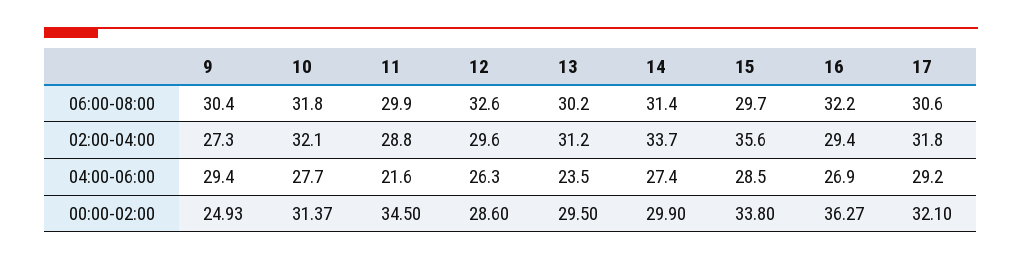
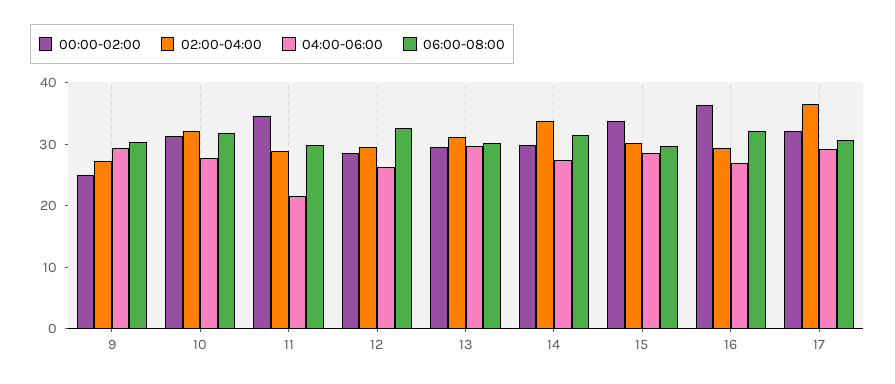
02:00-04:00, 15: 35.6 -> 30
02:00-04:00, 17: 31.8 -> 36
04:00-06:00, 13: 23.5 -> 30

